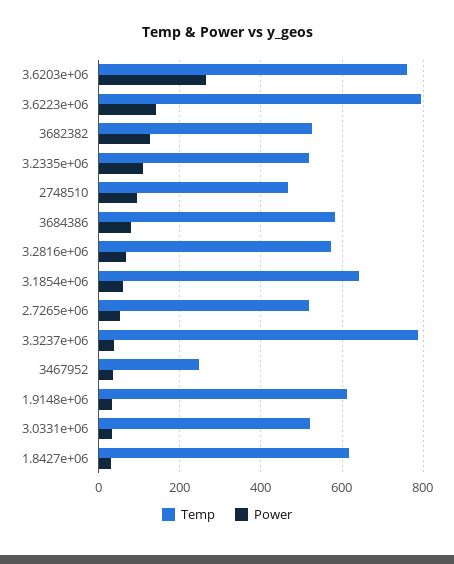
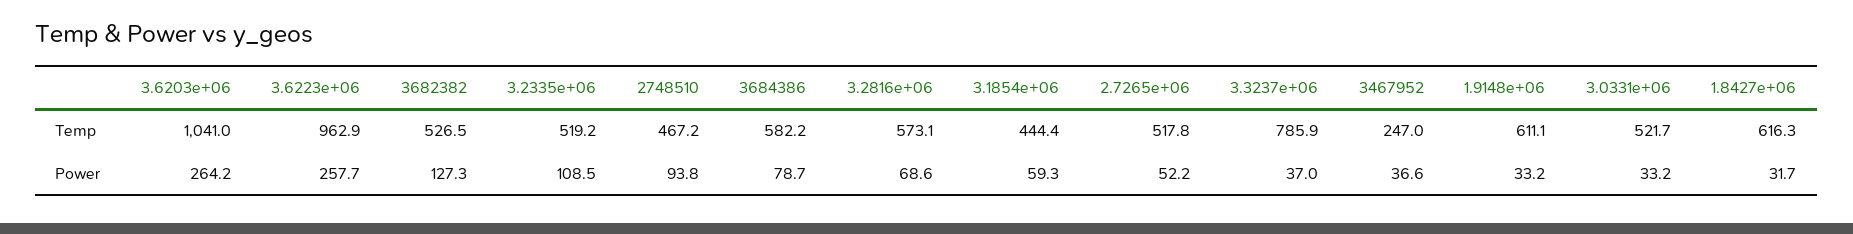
Temp, 3.6203e+06: 760 -> 1041
Temp, 3.6223e+06: 800 -> 962.9
Power, 3.6223e+06: 140 -> 257.7
Temp, 3.1854e+06: 640 -> 444.4

